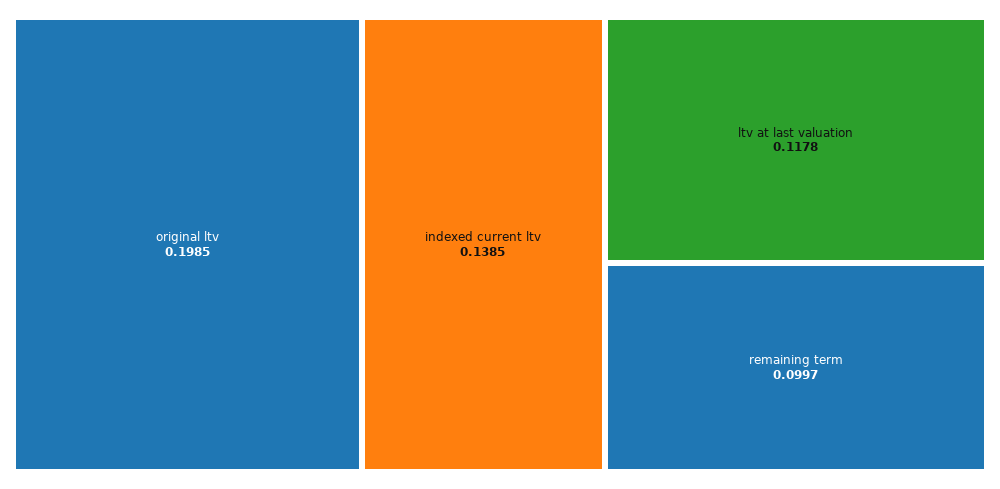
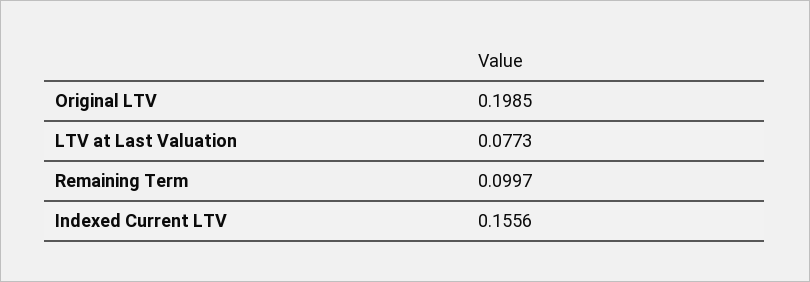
indexed current ltv: 0.1385 -> 0.1556
ltv at last valuation: 0.1178 -> 0.0773

